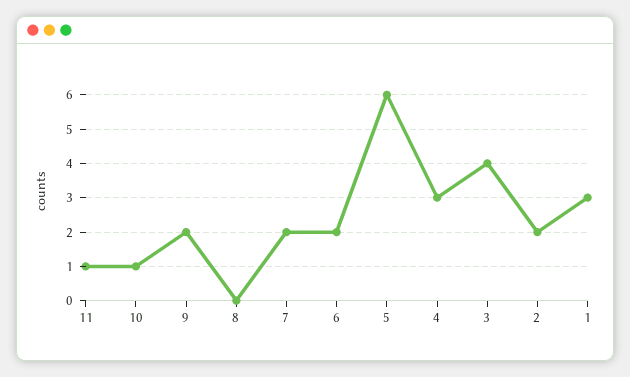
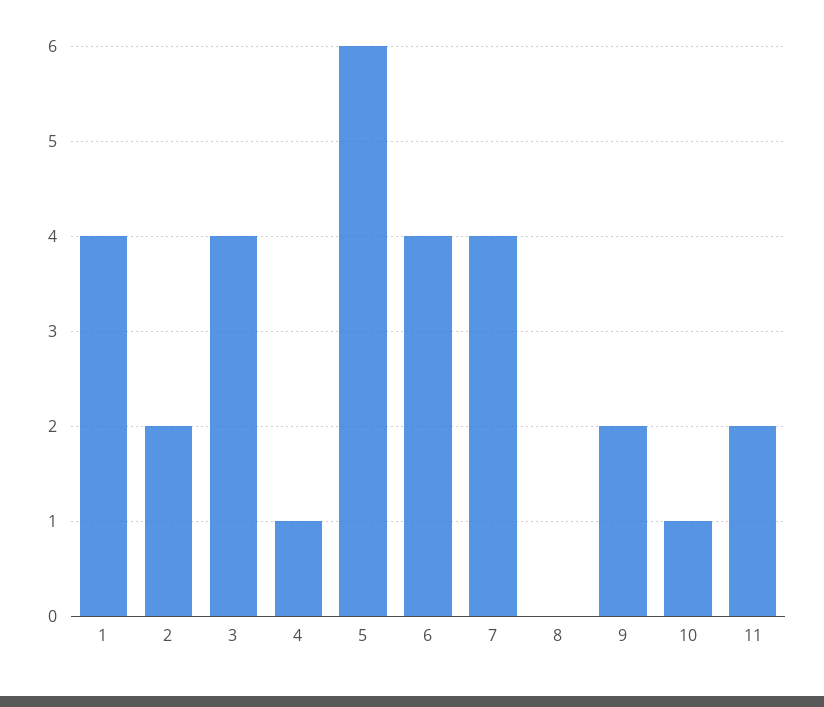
11: 1 -> 2
7: 2 -> 4
6: 2 -> 4
4: 3 -> 1
1: 3 -> 4

